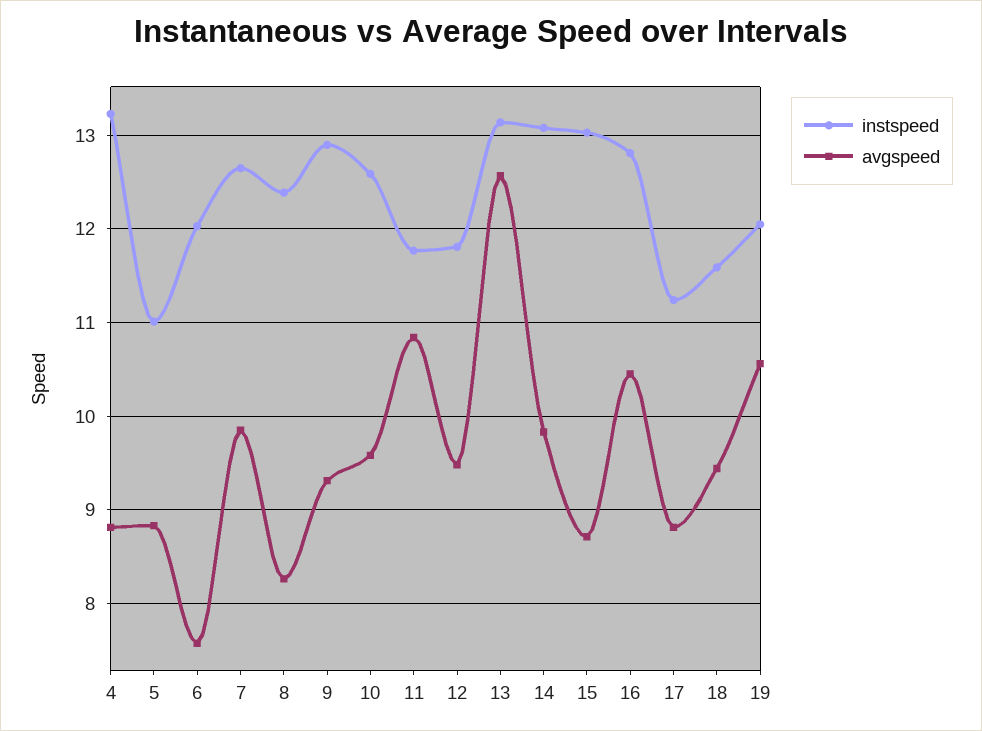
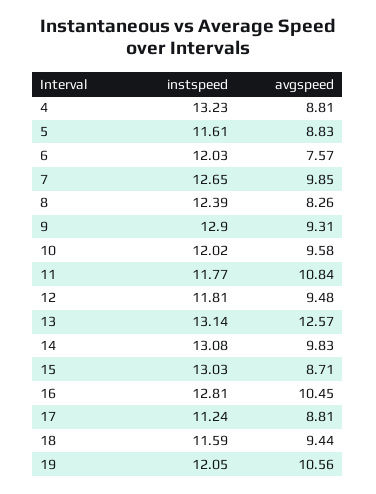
instspeed, 5: 11 -> 11.61
instspeed, 10: 12.6 -> 12.02

